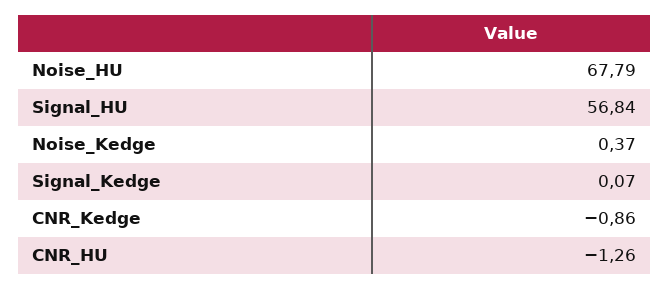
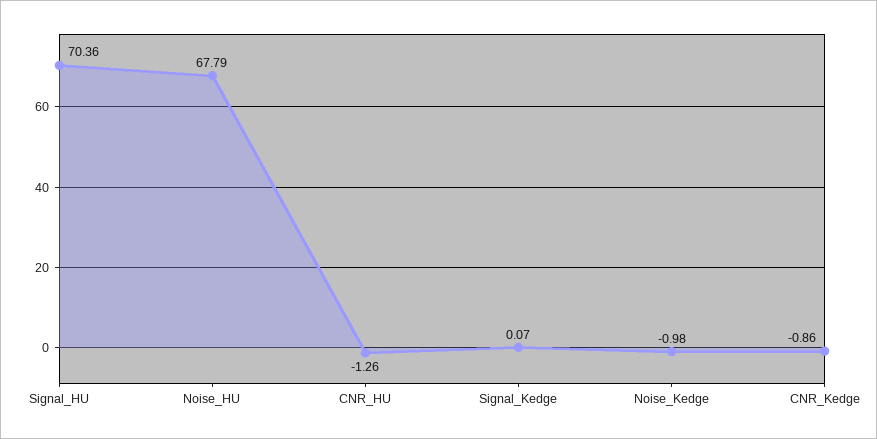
Signal_HU: 56.84 -> 70.36
Noise_Kedge: 0.37 -> -0.98

